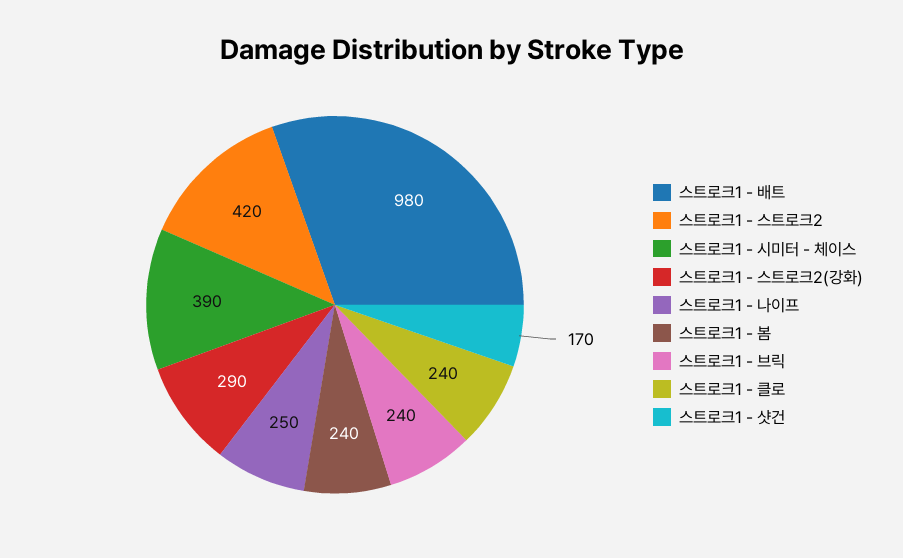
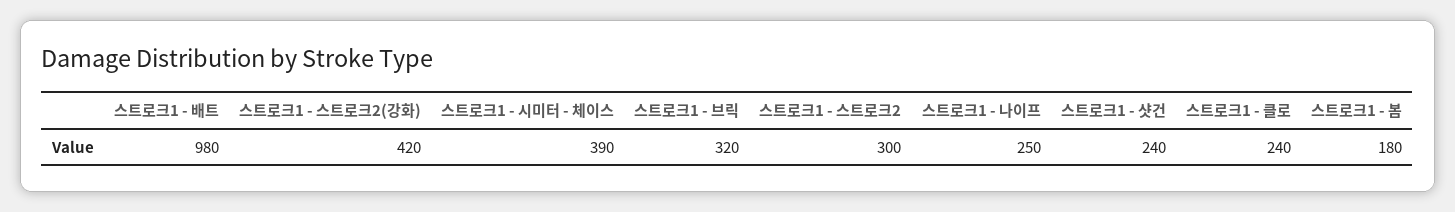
스트로크1 - 스트로크2: 420 -> 300
스트로크1 - 스트로크2(강화): 290 -> 420
스트로크1 - 봄: 240 -> 180
스트로크1 - 브릭: 240 -> 320
스트로크1 - 샷건: 170 -> 240

